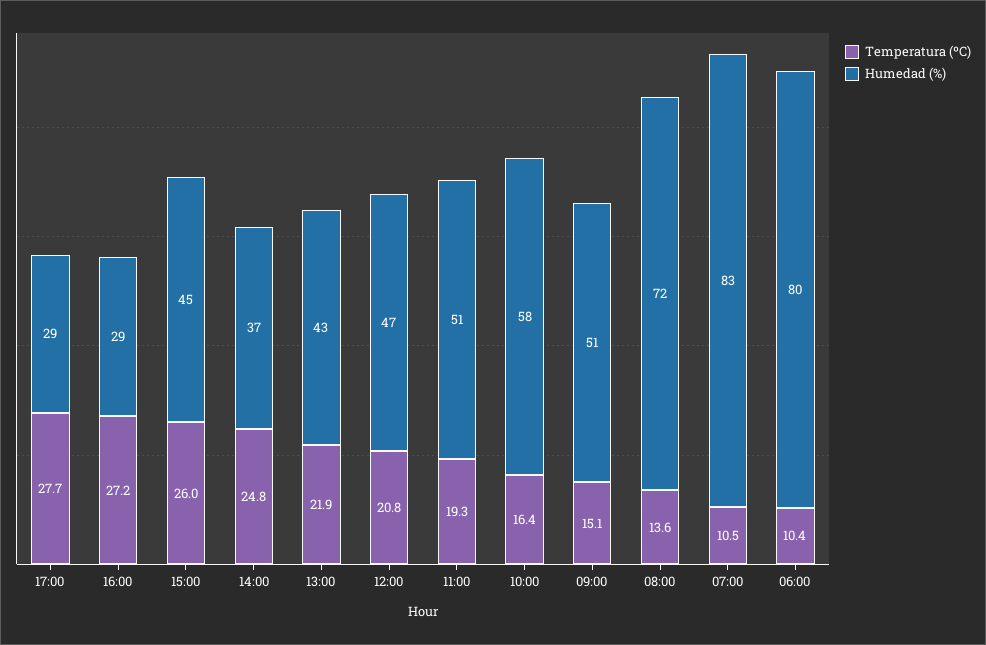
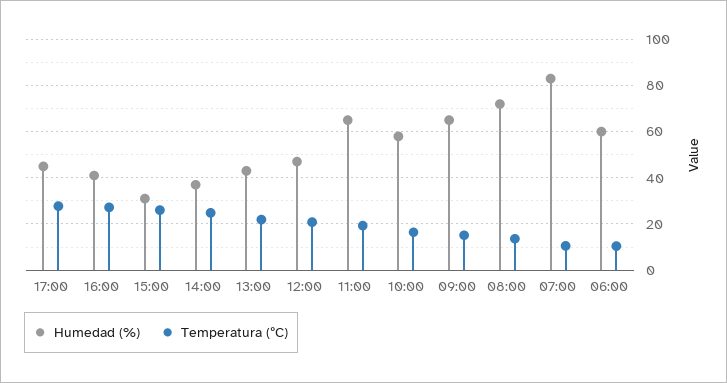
Humedad (%), 17:00: 29 -> 45
Humedad (%), 16:00: 29 -> 40
Humedad (%), 15:00: 45 -> 30
Humedad (%), 11:00: 51 -> 65
Humedad (%), 09:00: 51 -> 65
Humedad (%), 06:00: 80 -> 60

